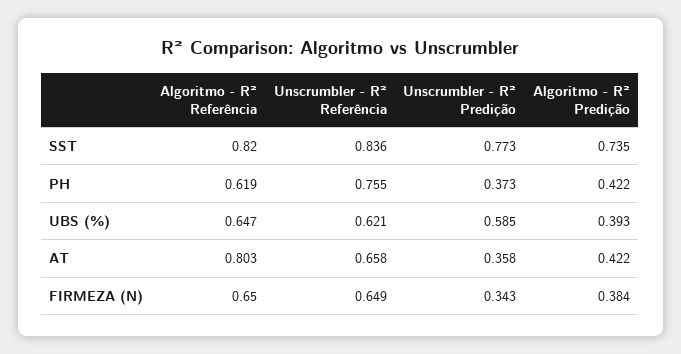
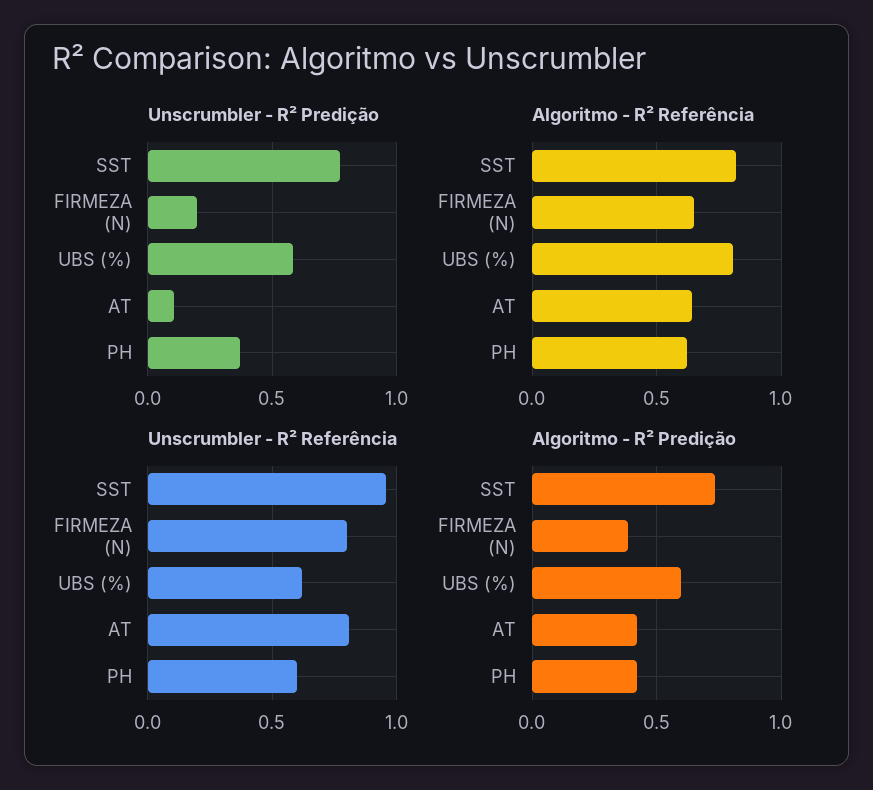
Unscrumbler - R² Referência, SST: 0.836 -> 0.95
Unscrumbler - R² Referência, PH: 0.755 -> 0.6
Algoritmo - R² Referência, UBS (%): 0.647 -> 0.8
Algoritmo - R² Predição, UBS (%): 0.393 -> 0.6
Algoritmo - R² Referência, AT: 0.803 -> 0.65
Unscrumbler - R² Referência, AT: 0.658 -> 0.8
Unscrumbler - R² Predição, AT: 0.358 -> 0.1
Unscrumbler - R² Referência, FIRMEZA (N): 0.649 -> 0.8
Unscrumbler - R² Predição, FIRMEZA (N): 0.343 -> 0.2

